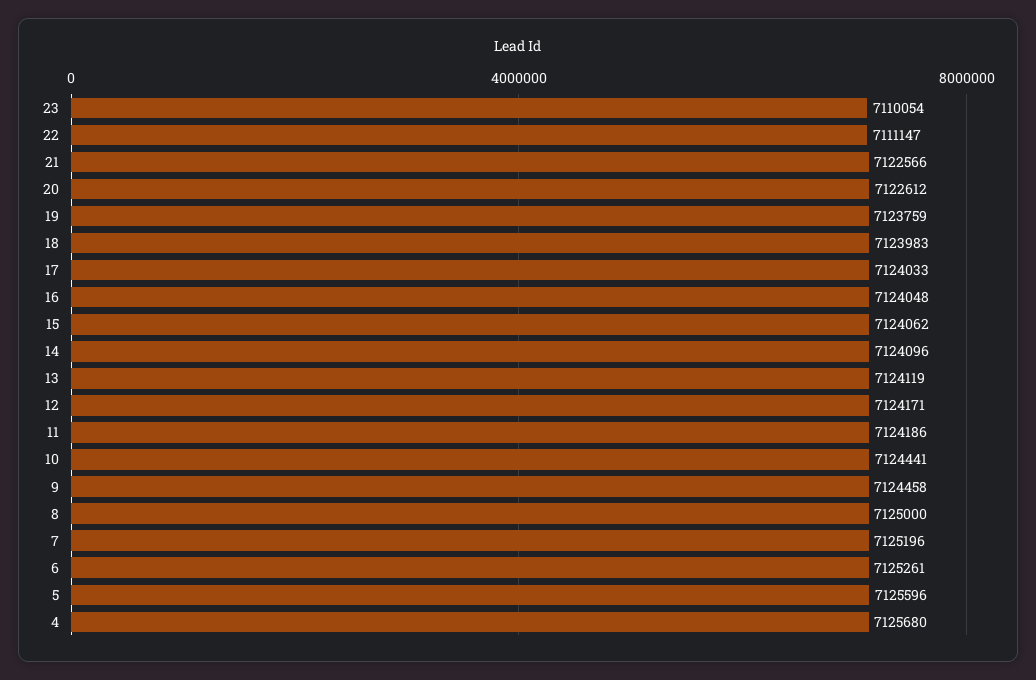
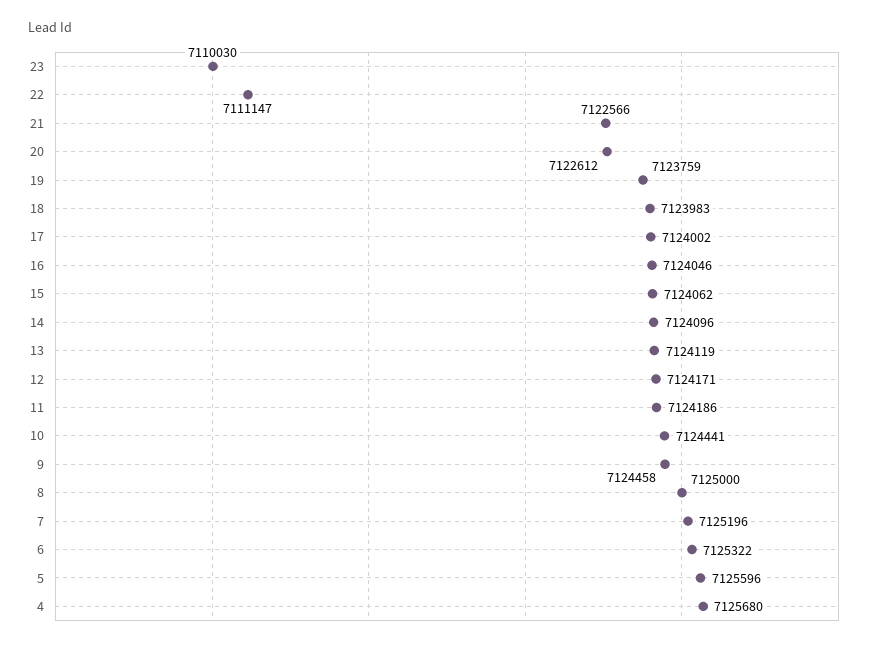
23: 7110054 -> 7110030
17: 7124033 -> 7124002
16: 7124048 -> 7124046
6: 7125261 -> 7125322

